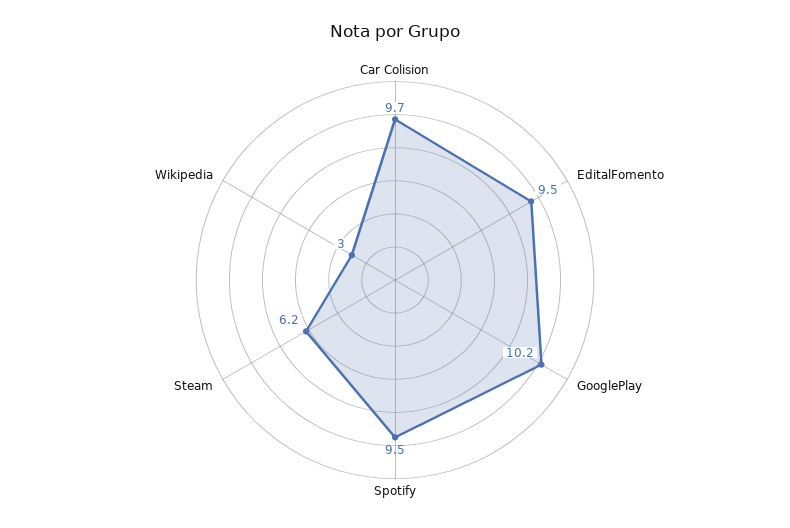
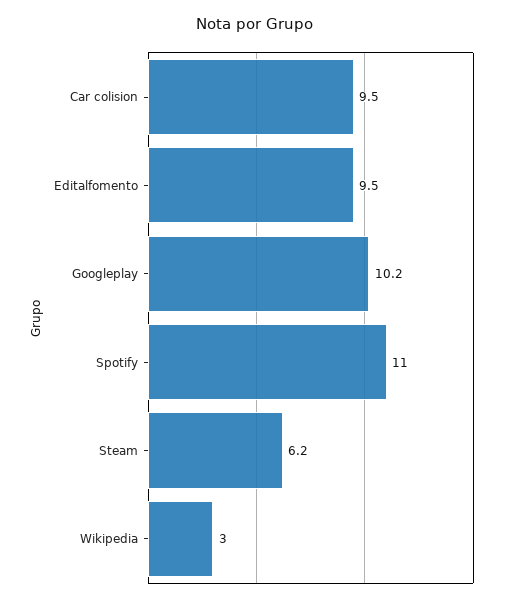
Car Colision: 9.7 -> 9.5
Spotify: 9.5 -> 11

